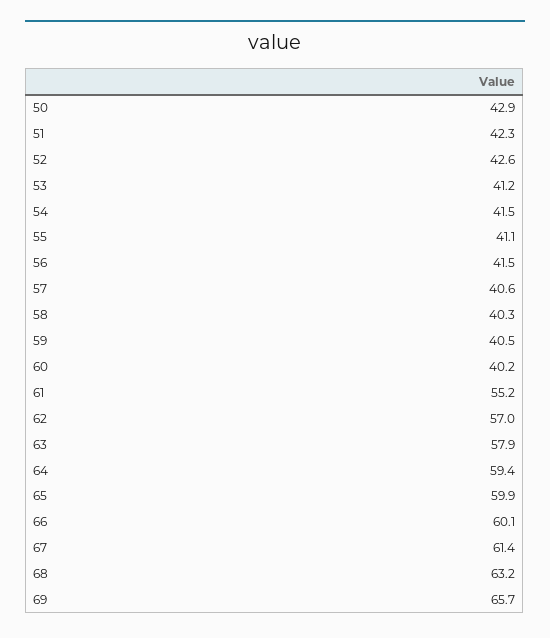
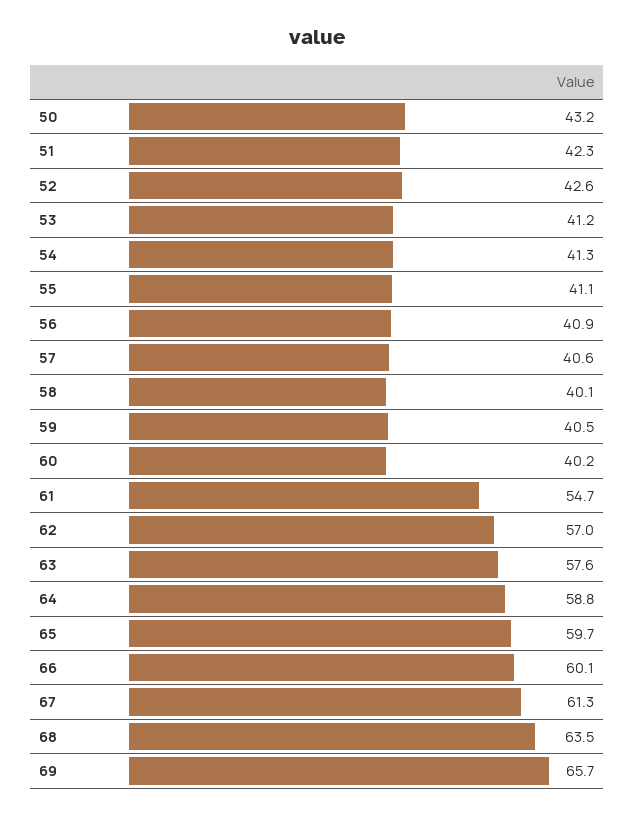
50: 42.9 -> 43.2
54: 41.5 -> 41.3
56: 41.5 -> 40.9
58: 40.3 -> 40.1
61: 55.2 -> 54.7
63: 57.9 -> 57.6
64: 59.4 -> 58.8
65: 59.9 -> 59.7
67: 61.4 -> 61.3
68: 63.2 -> 63.5

